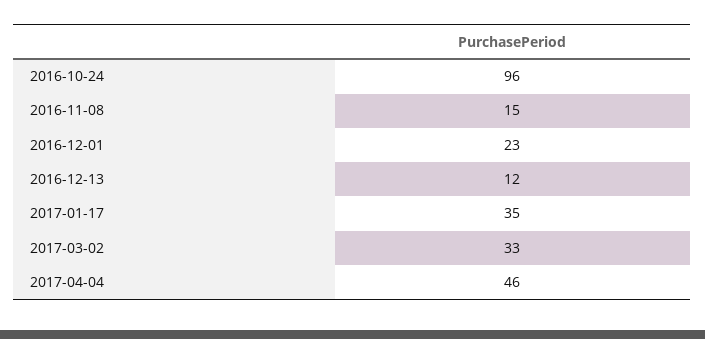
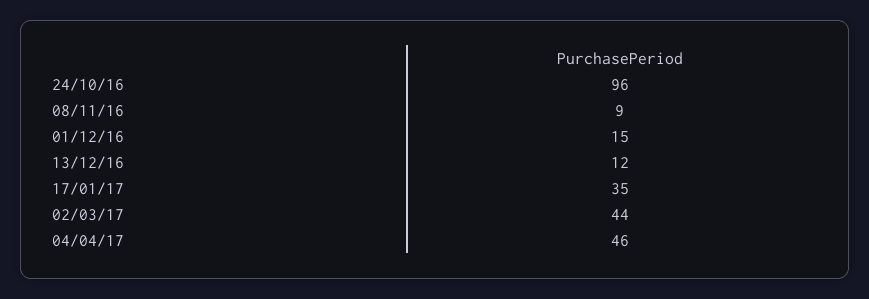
2016-11-08: 15 -> 9
2016-12-01: 23 -> 15
2017-03-02: 33 -> 44

